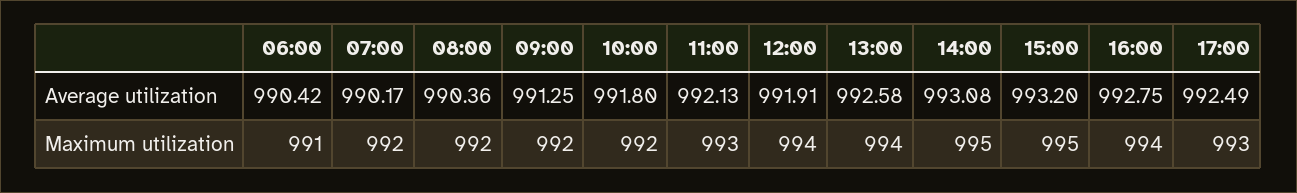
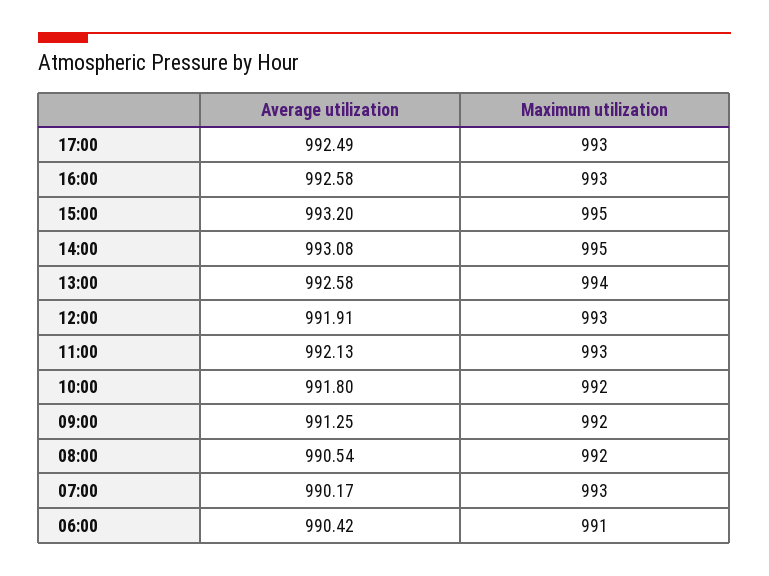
08:00, Average utilization: 990.36 -> 990.54
16:00, Average utilization: 992.75 -> 992.58
07:00, Maximum utilization: 992 -> 993
12:00, Maximum utilization: 994 -> 993
16:00, Maximum utilization: 994 -> 993

